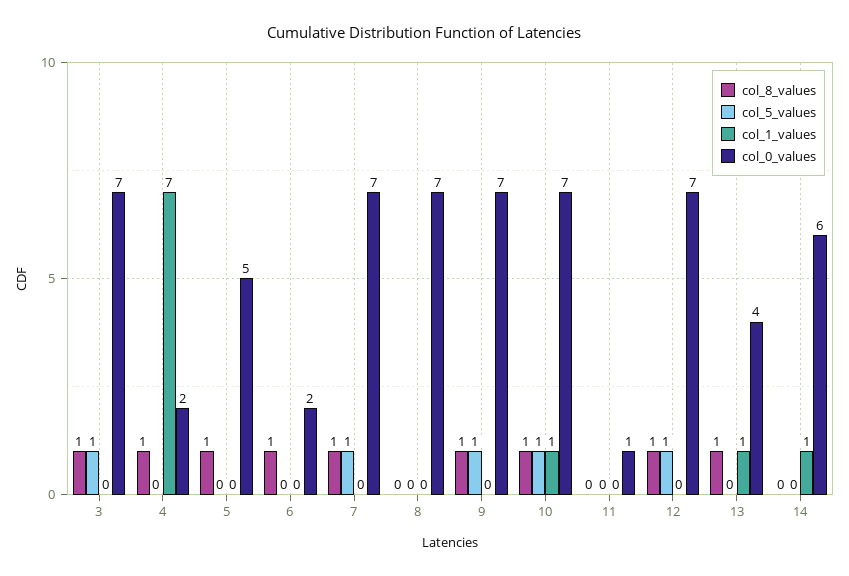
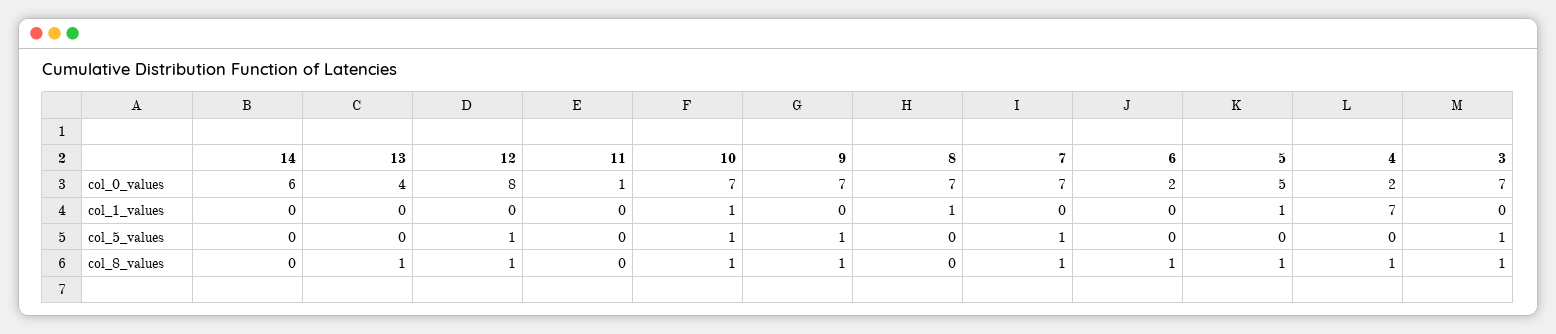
col_1_values, 5: 0 -> 1
col_1_values, 8: 0 -> 1
col_0_values, 12: 7 -> 8
col_1_values, 13: 1 -> 0
col_1_values, 14: 1 -> 0

